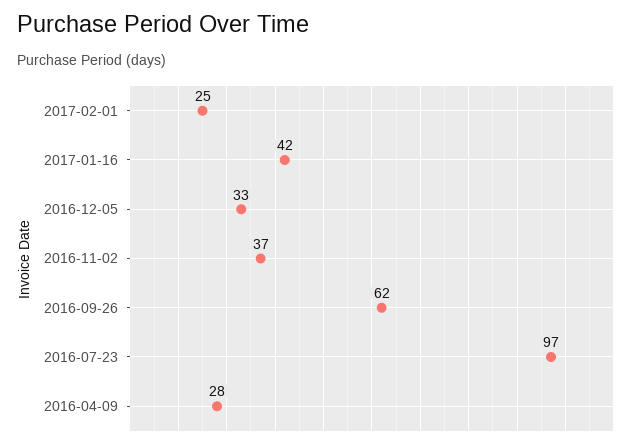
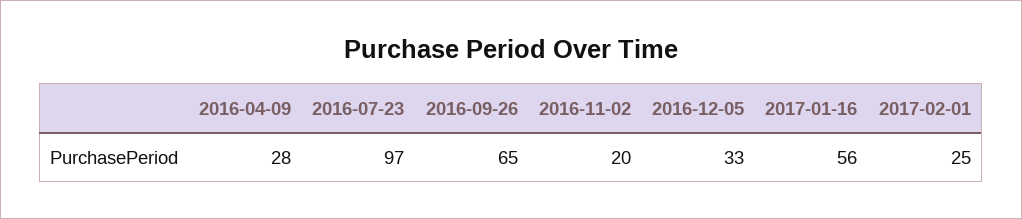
2017-01-16: 42 -> 56
2016-11-02: 37 -> 20
2016-09-26: 62 -> 65

